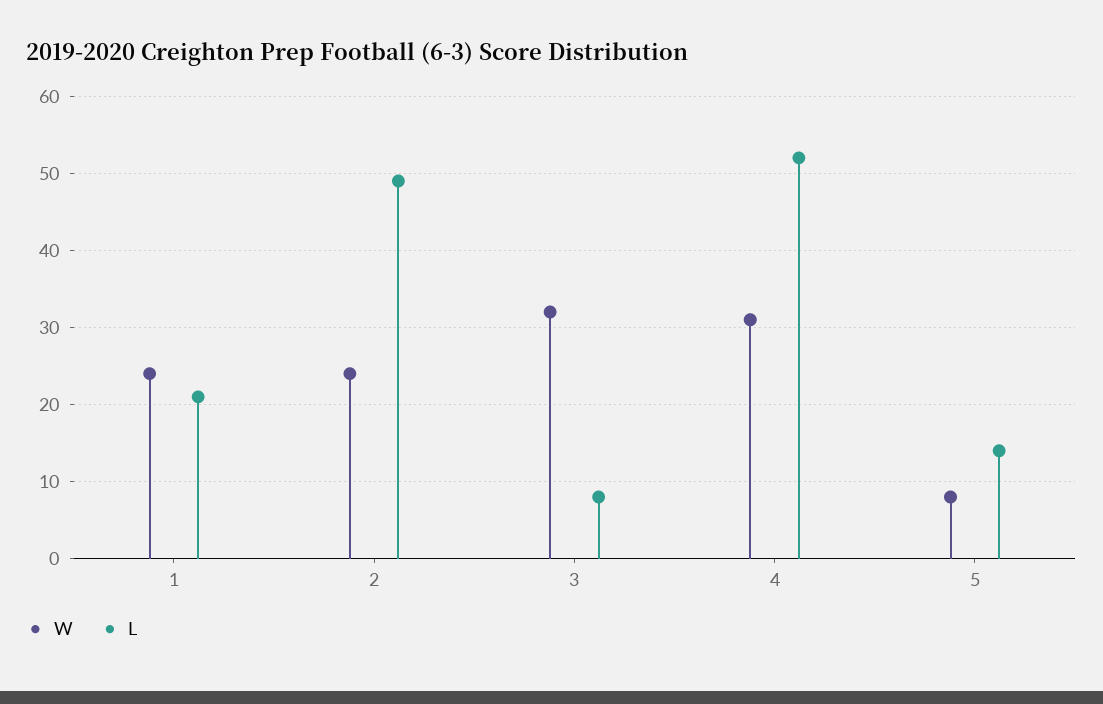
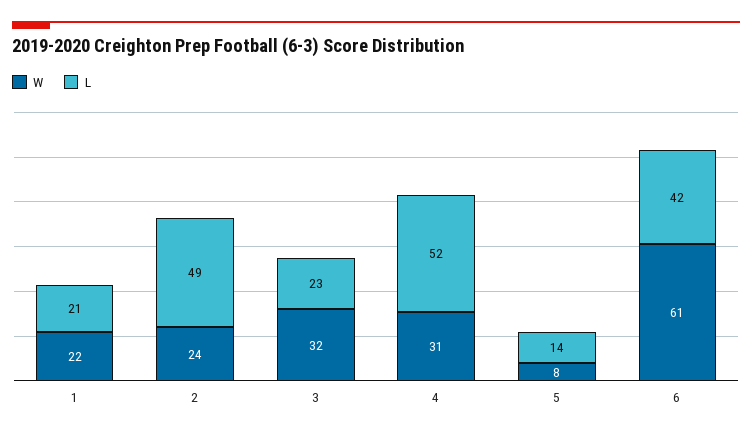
W, 1: 24 -> 22
L, 3: 8 -> 23
W, 6: none -> 61
L, 6: none -> 42

